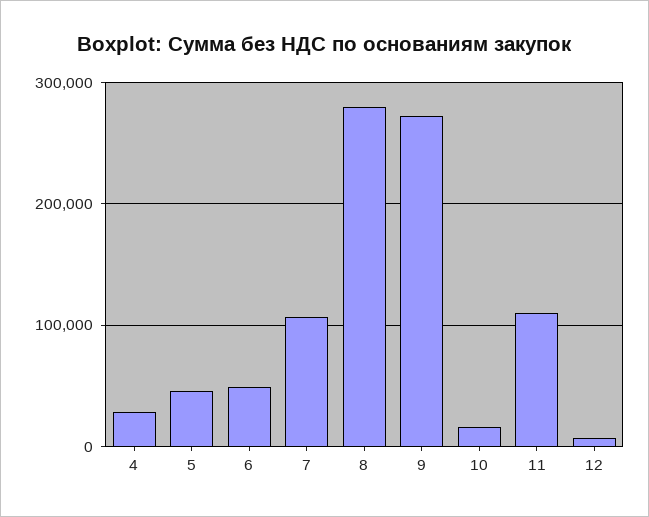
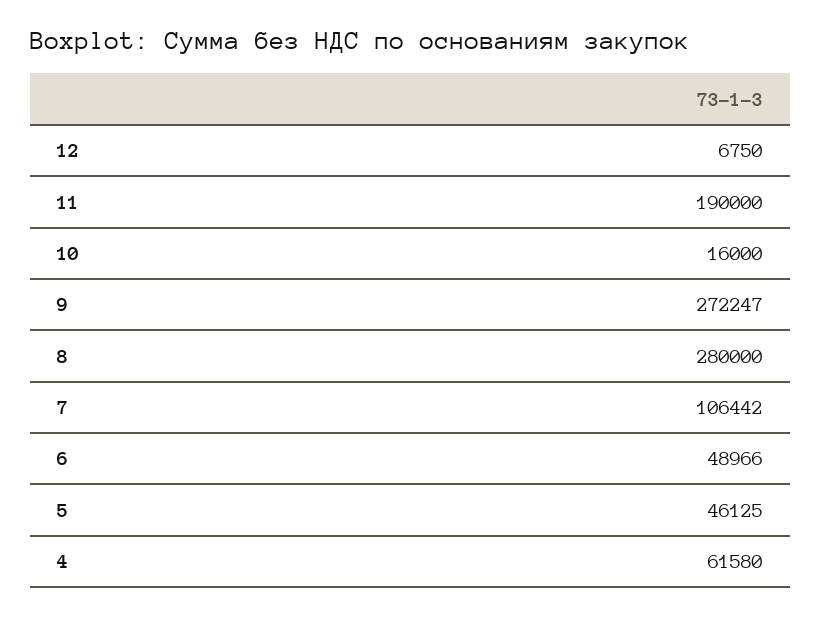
4: 30000 -> 61580
11: 110000 -> 190000

